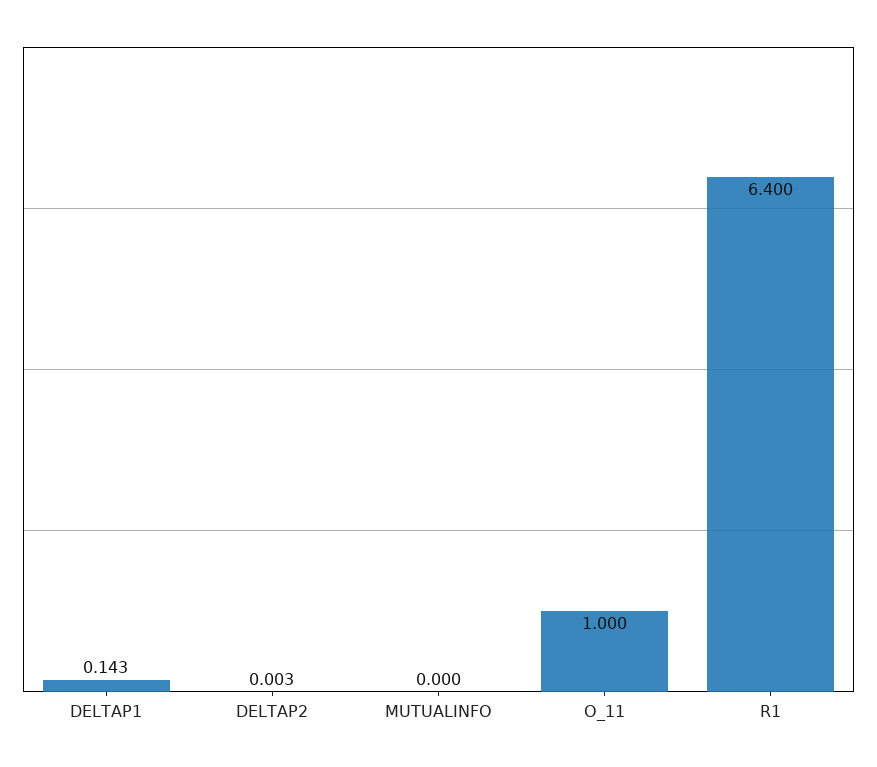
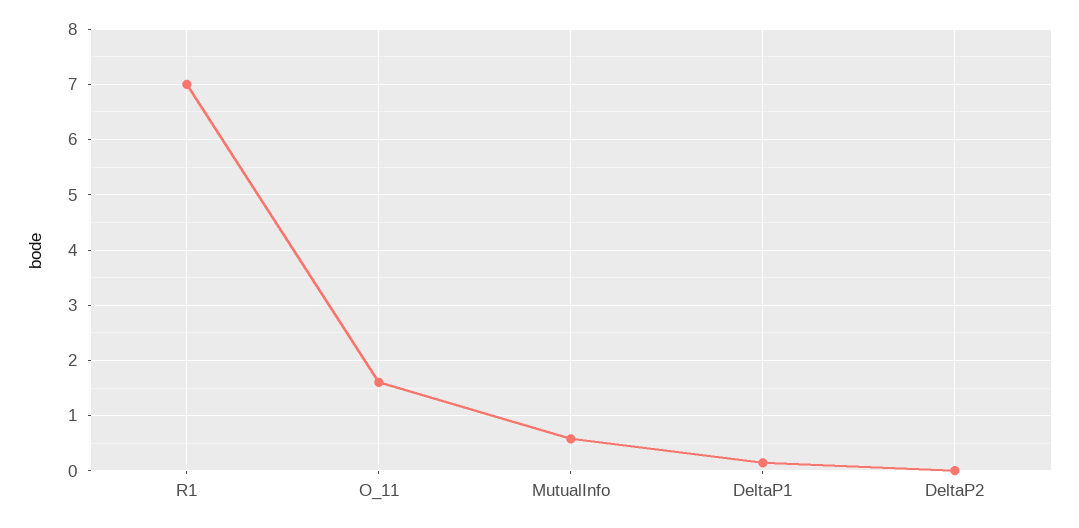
MUTUALINFO: 0 -> 0.6
O_11: 1 -> 1.6
R1: 6.4 -> 7

